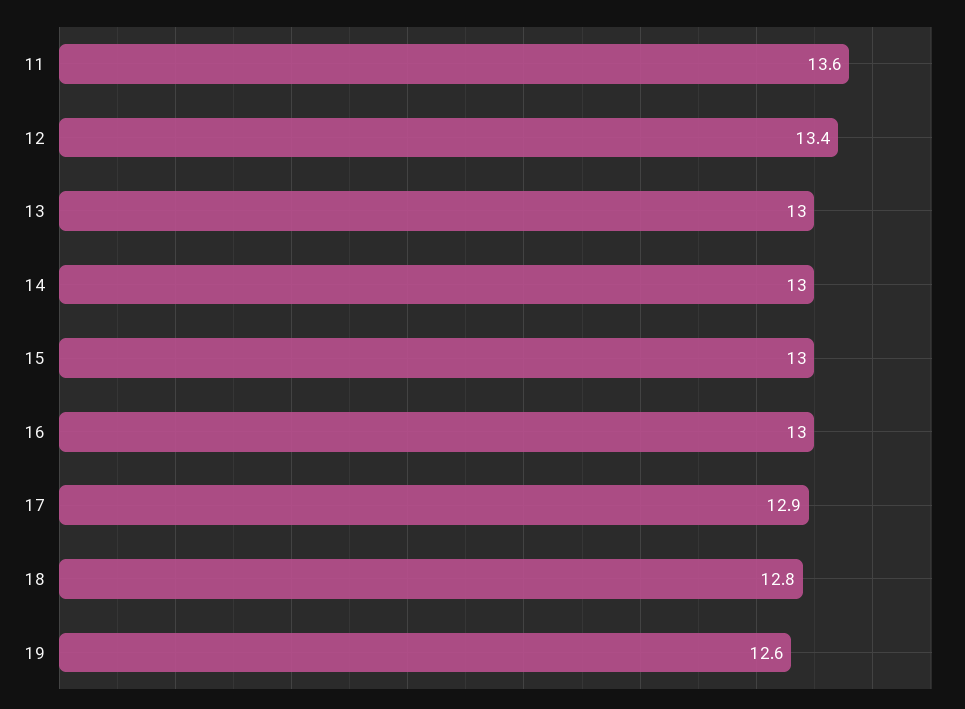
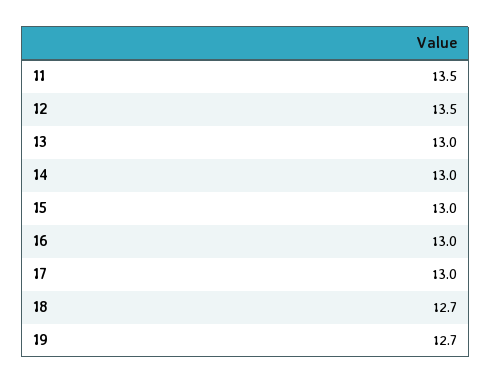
11: 13.6 -> 13.5
12: 13.4 -> 13.5
17: 12.9 -> 13
18: 12.8 -> 12.7
19: 12.6 -> 12.7

